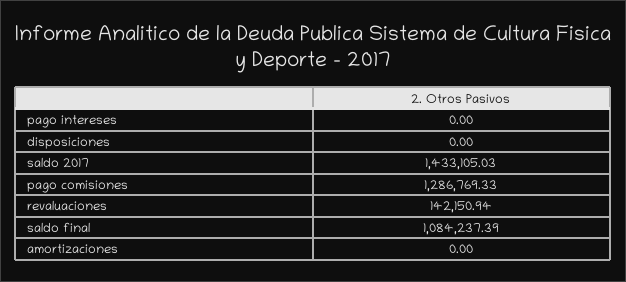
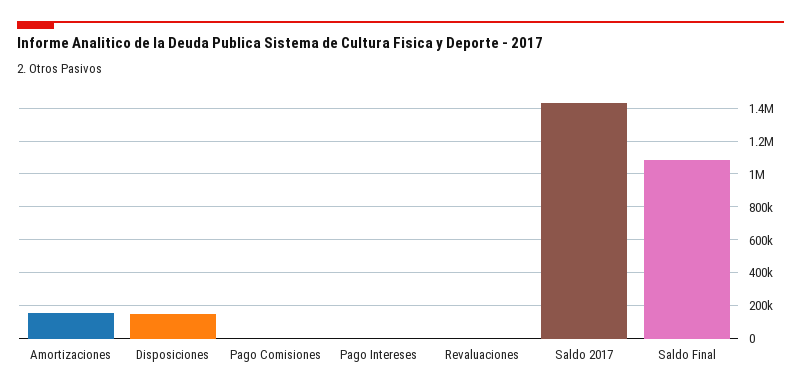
disposiciones: 0 -> 150000
pago comisiones: 1286769.33 -> 0
revaluaciones: 142150.94 -> 0
amortizaciones: 0 -> 150000

